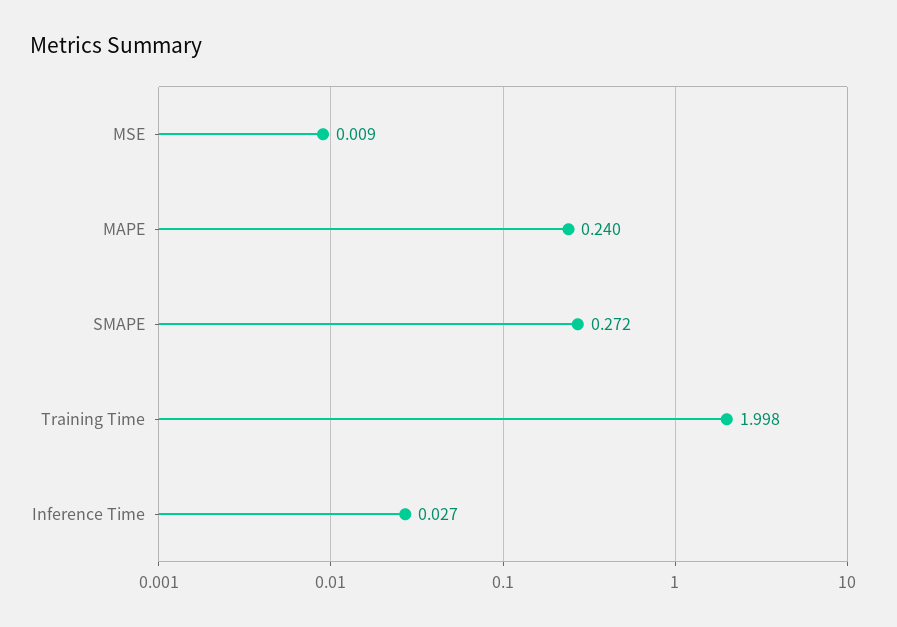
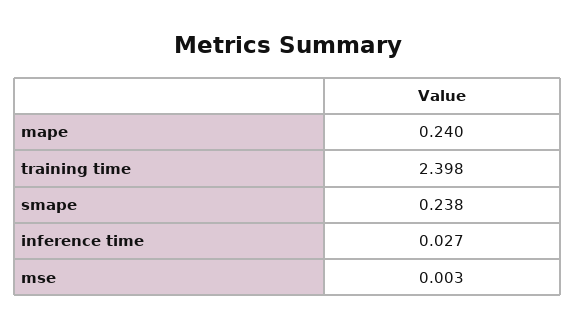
MSE: 0.009 -> 0.003
SMAPE: 0.272 -> 0.238
Training Time: 1.998 -> 2.398

